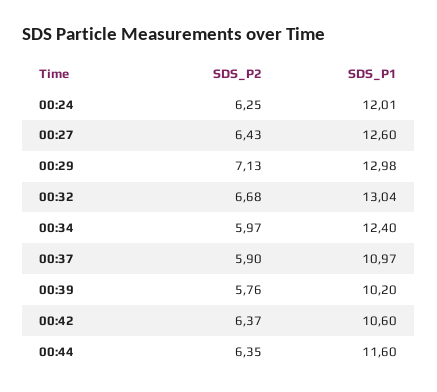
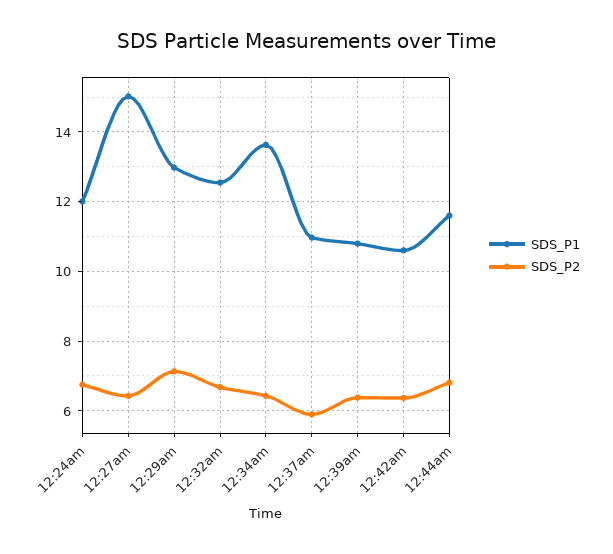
SDS_P2, 00:24: 6.25 -> 6.8
SDS_P1, 00:27: 12.6 -> 15
SDS_P1, 00:32: 13.04 -> 12.6
SDS_P2, 00:34: 5.97 -> 6.4
SDS_P1, 00:34: 12.4 -> 13.6
SDS_P2, 00:39: 5.76 -> 6.4
SDS_P1, 00:39: 10.2 -> 10.8
SDS_P2, 00:44: 6.35 -> 6.8

